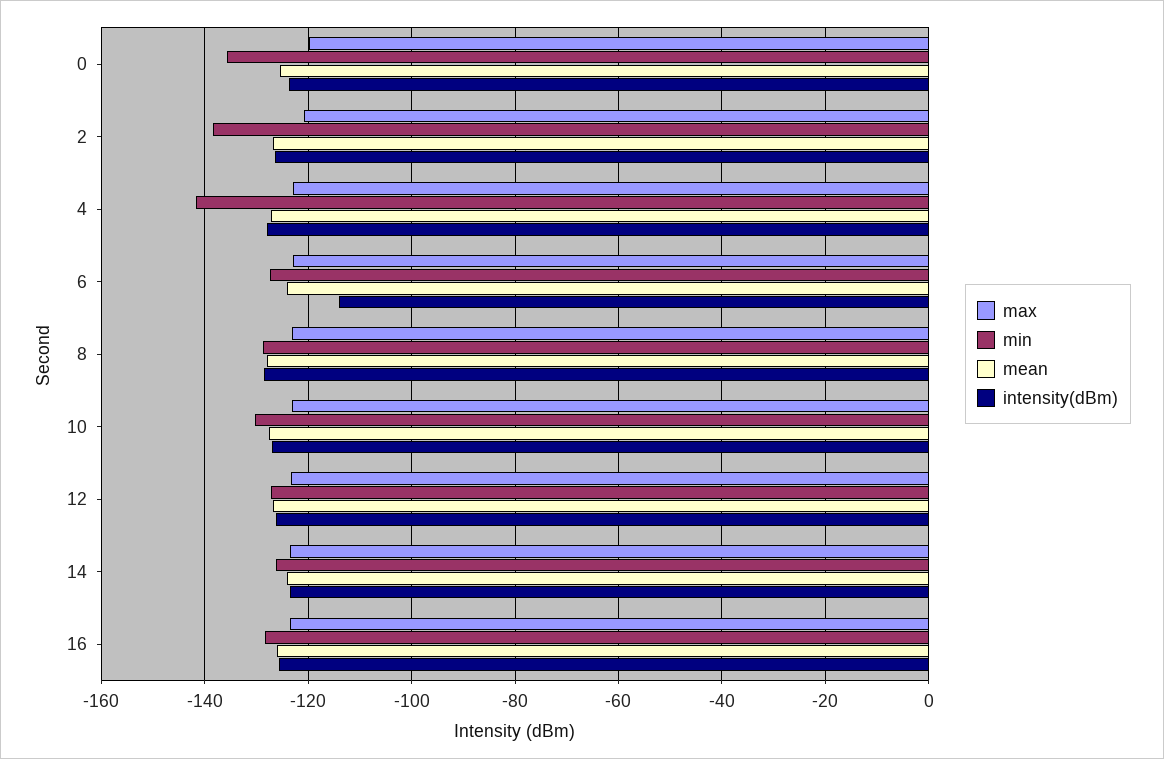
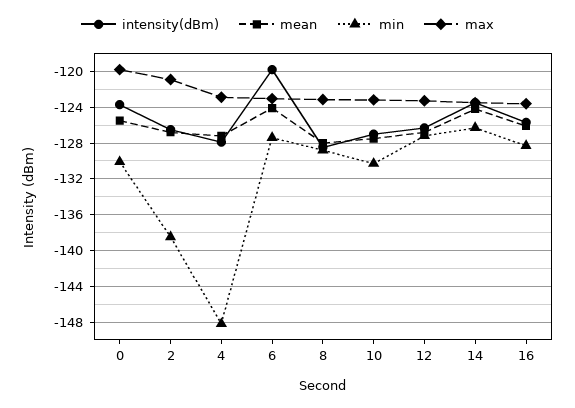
min, 0: -136 -> -130
min, 4: -142 -> -148
intensity(dBm), 6: -114 -> -120

